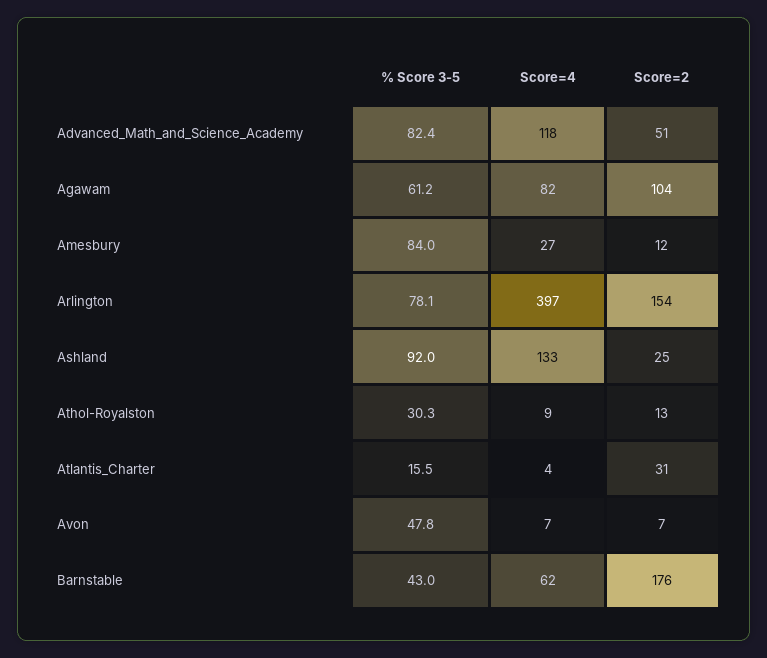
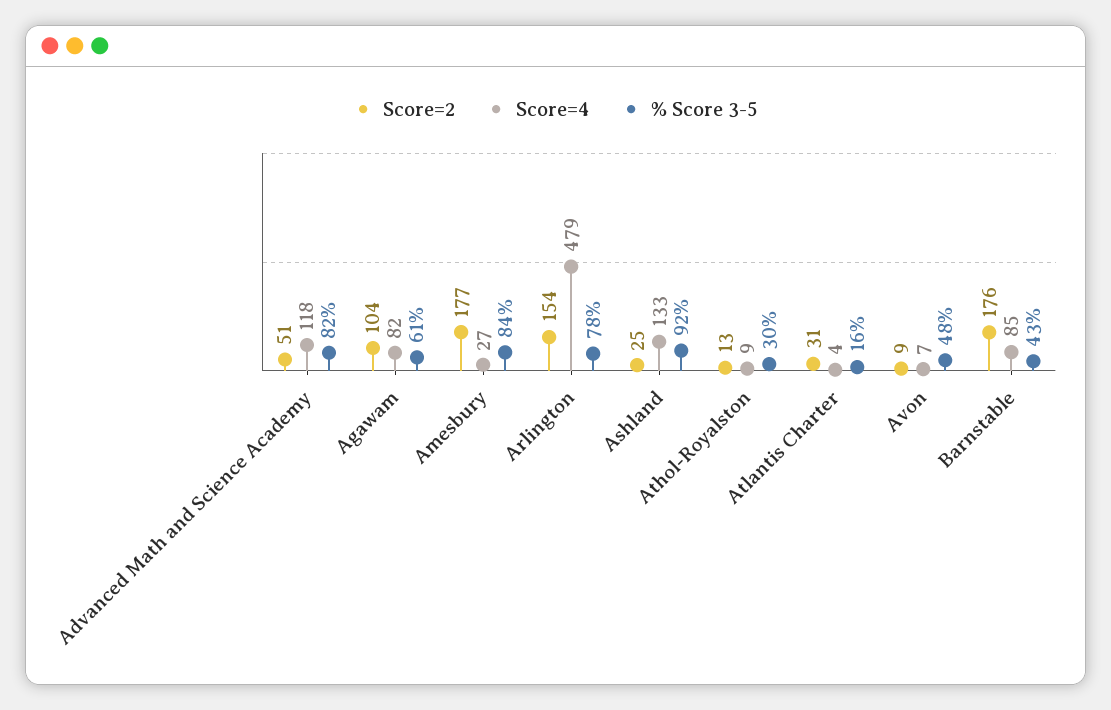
Score=2, Amesbury: 12 -> 177
Score=4, Arlington: 397 -> 479
Score=2, Avon: 7 -> 9
Score=4, Barnstable: 62 -> 85

